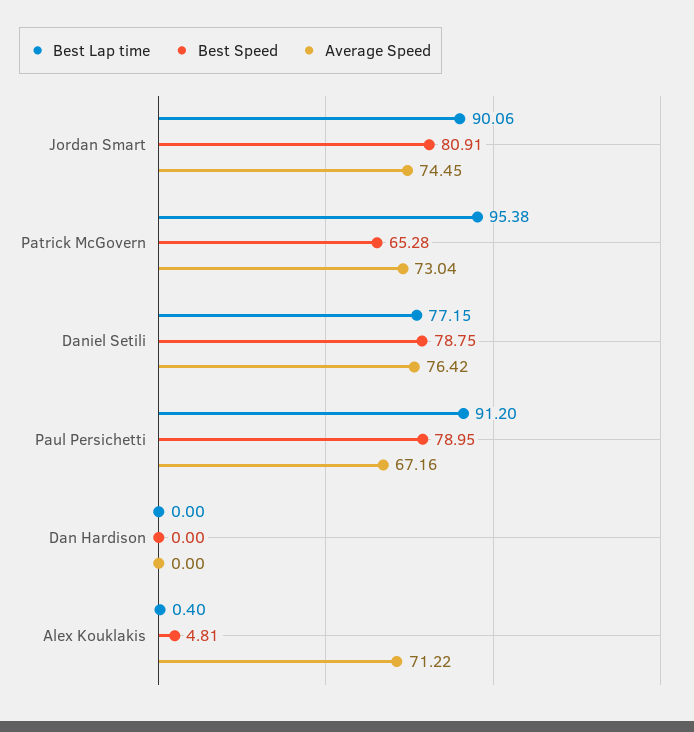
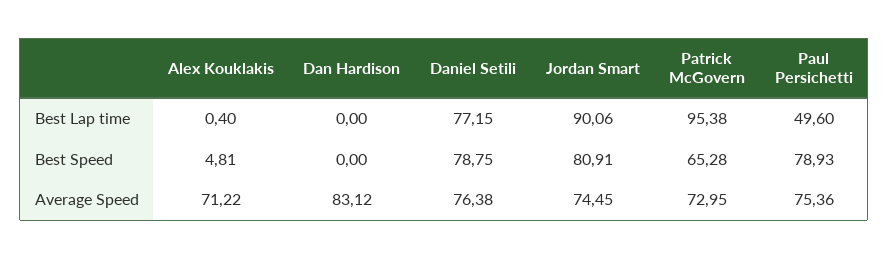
Average Speed, Patrick McGovern: 73.04 -> 72.95
Average Speed, Daniel Setili: 76.42 -> 76.38
Best Lap time, Paul Persichetti: 91.2 -> 49.6
Best Speed, Paul Persichetti: 78.95 -> 78.93
Average Speed, Paul Persichetti: 67.16 -> 75.36
Average Speed, Dan Hardison: 0 -> 83.12

